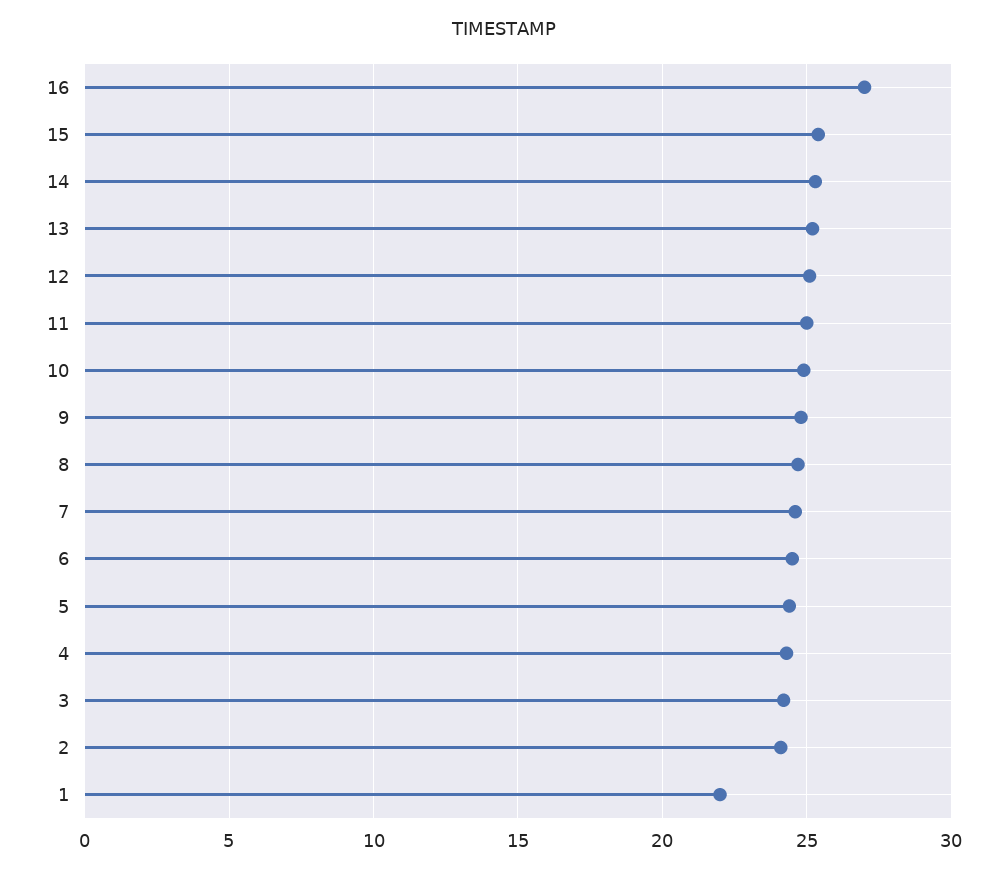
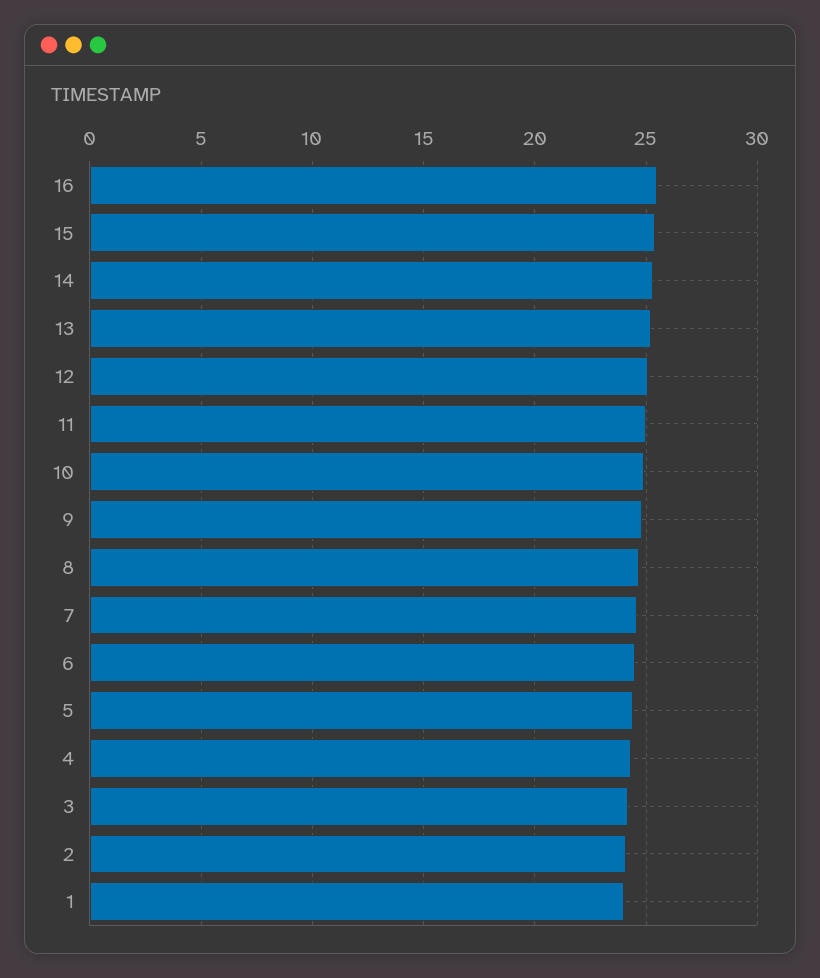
16: 27 -> 25.5
1: 22 -> 24

